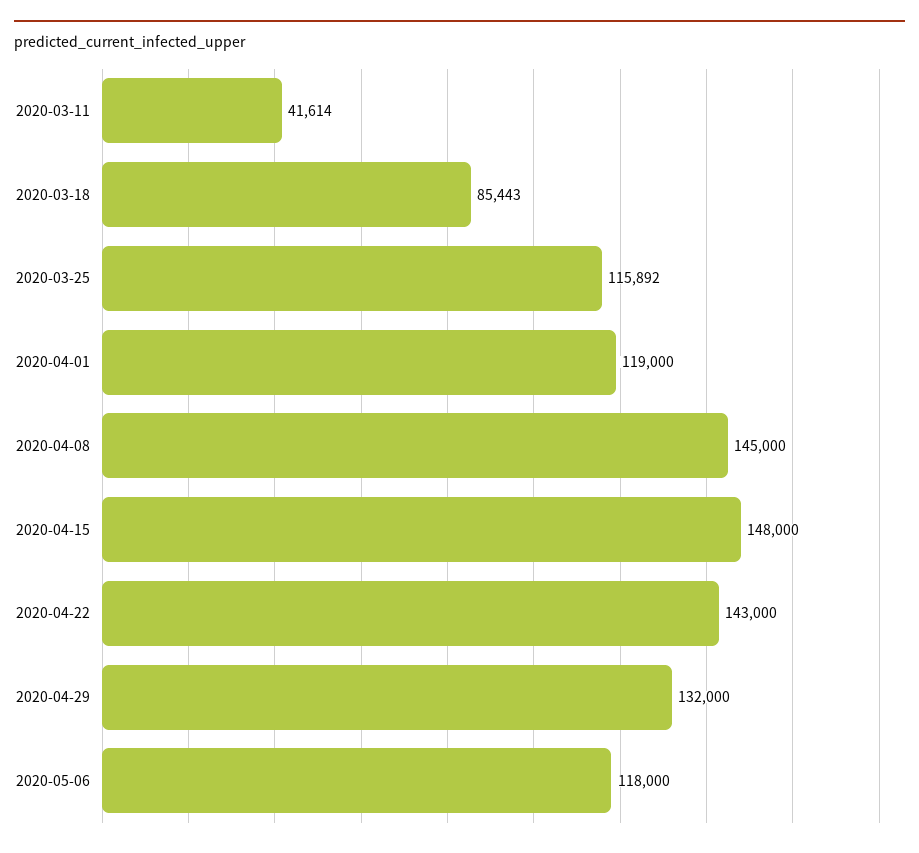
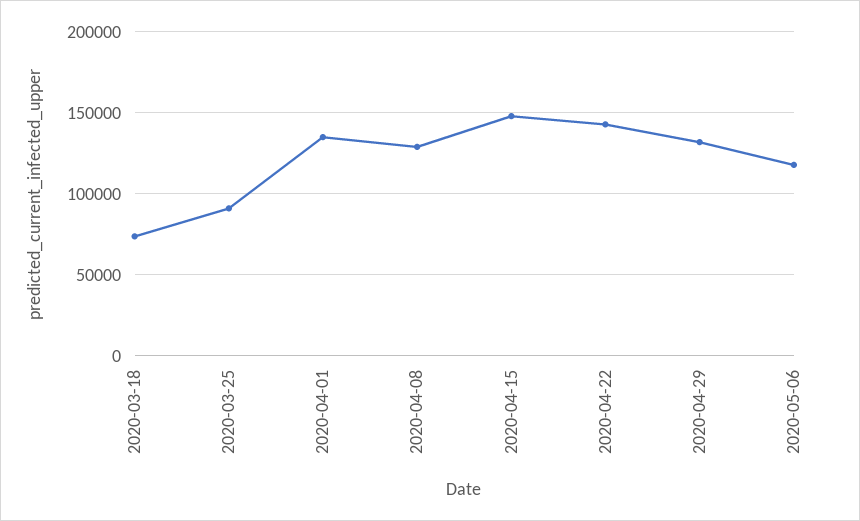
2020-03-11: 41614 -> none
2020-03-18: 85443 -> 75000
2020-03-25: 115892 -> 90000
2020-04-01: 119000 -> 135000
2020-04-08: 145000 -> 130000

